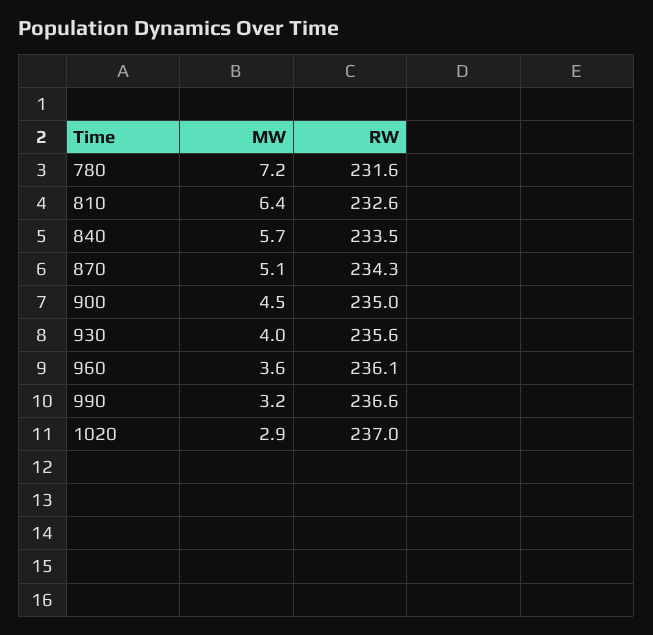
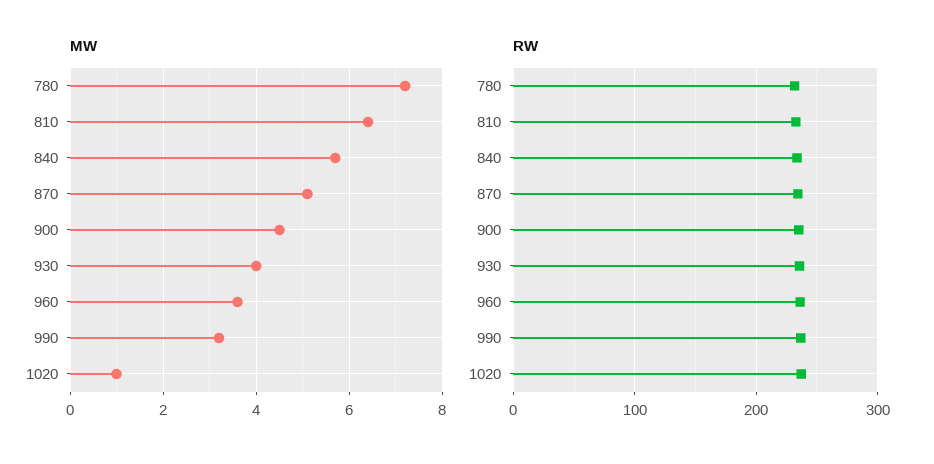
MW, 1020: 2.9 -> 1

